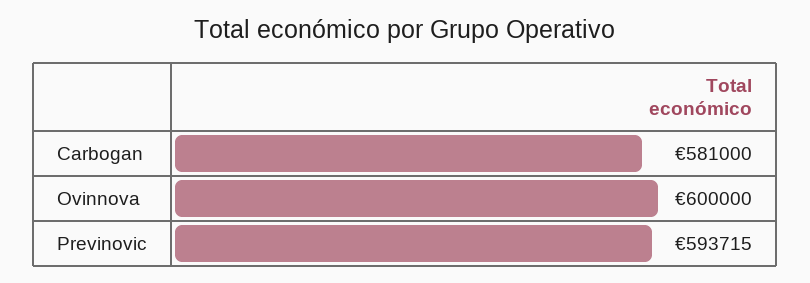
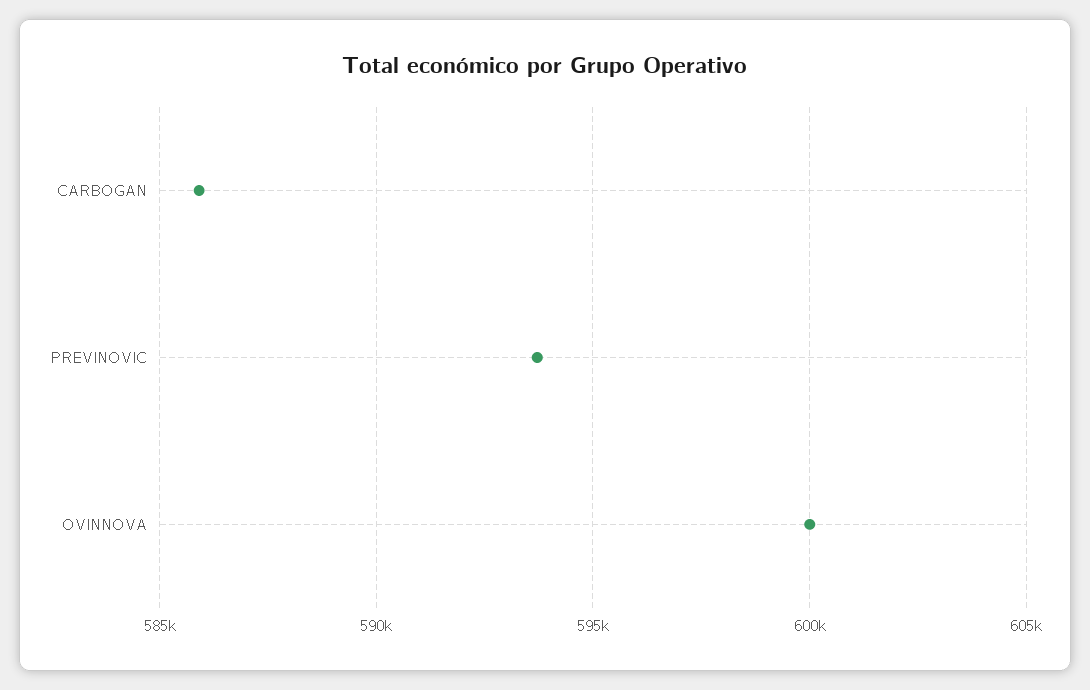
Carbogan: 581000 -> 586000

